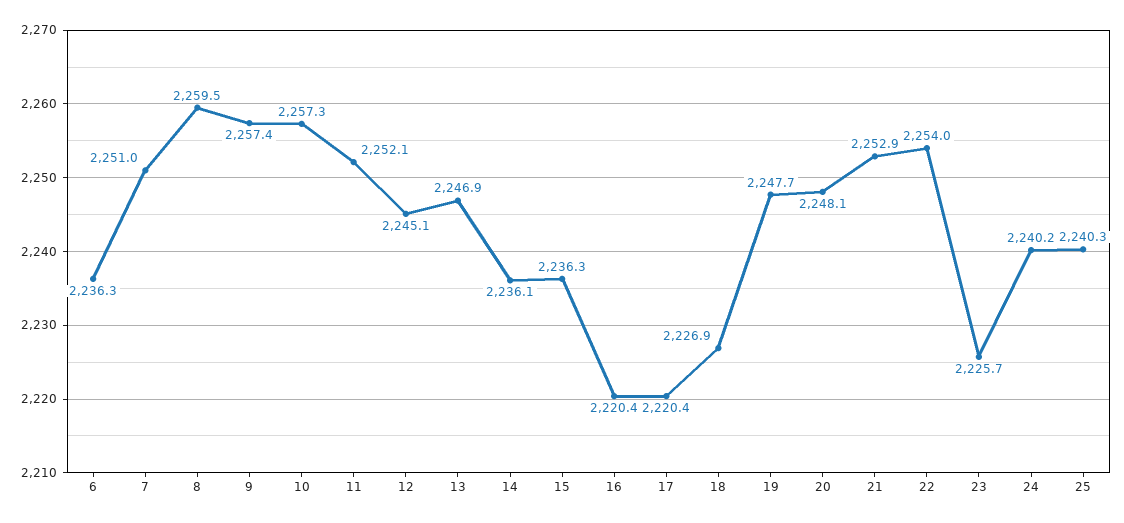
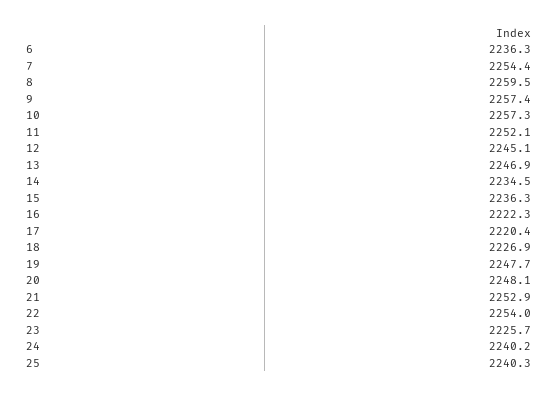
7: 2251 -> 2254.4
14: 2236.1 -> 2234.5
16: 2220.4 -> 2222.3

